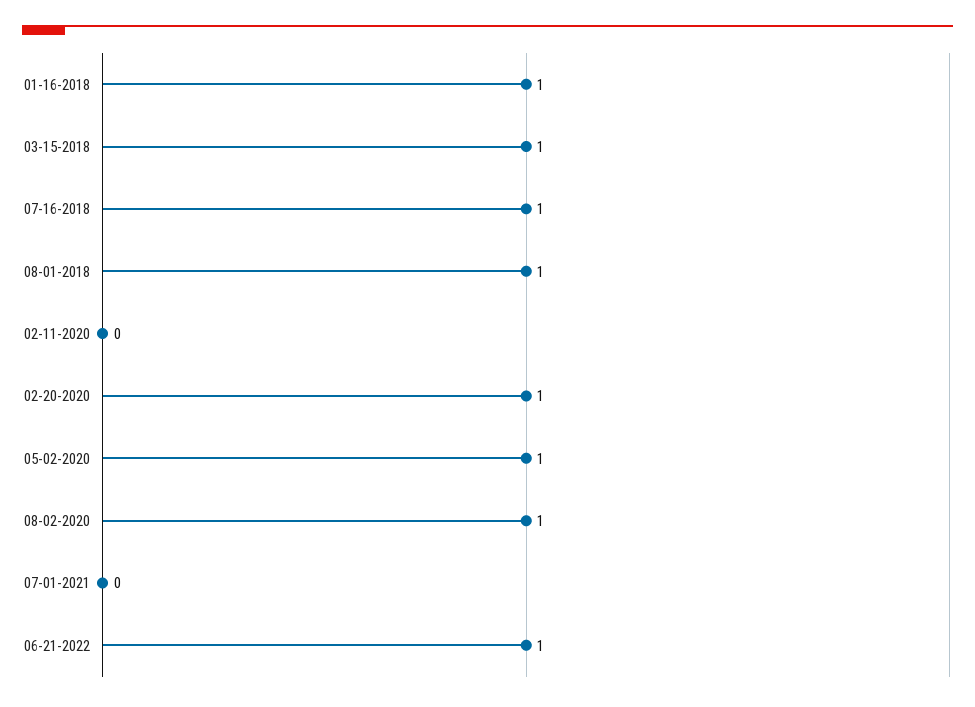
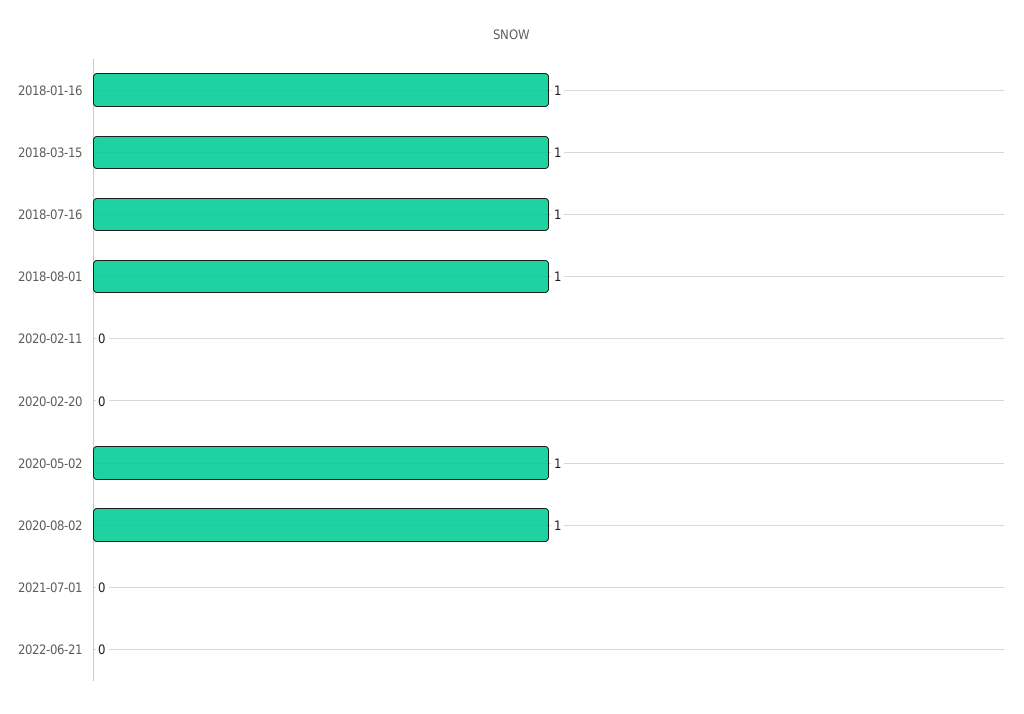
02-20-2020: 1 -> 0
06-21-2022: 1 -> 0

